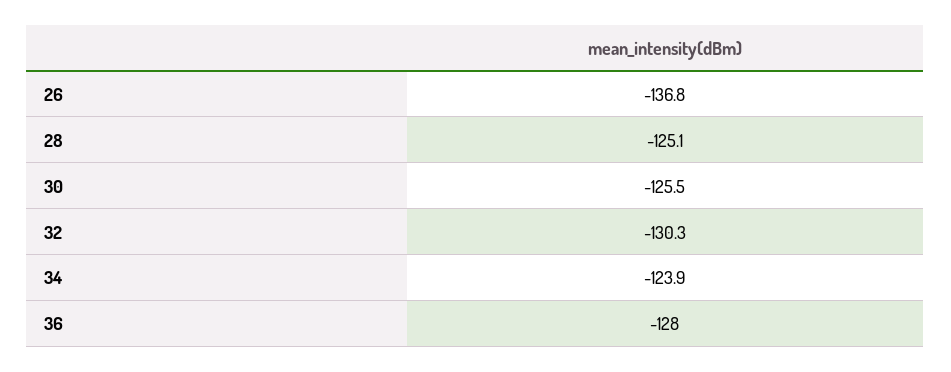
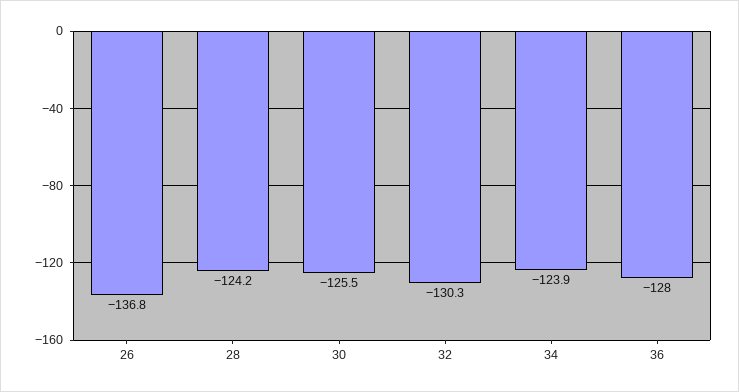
28: -125.1 -> -124.2

